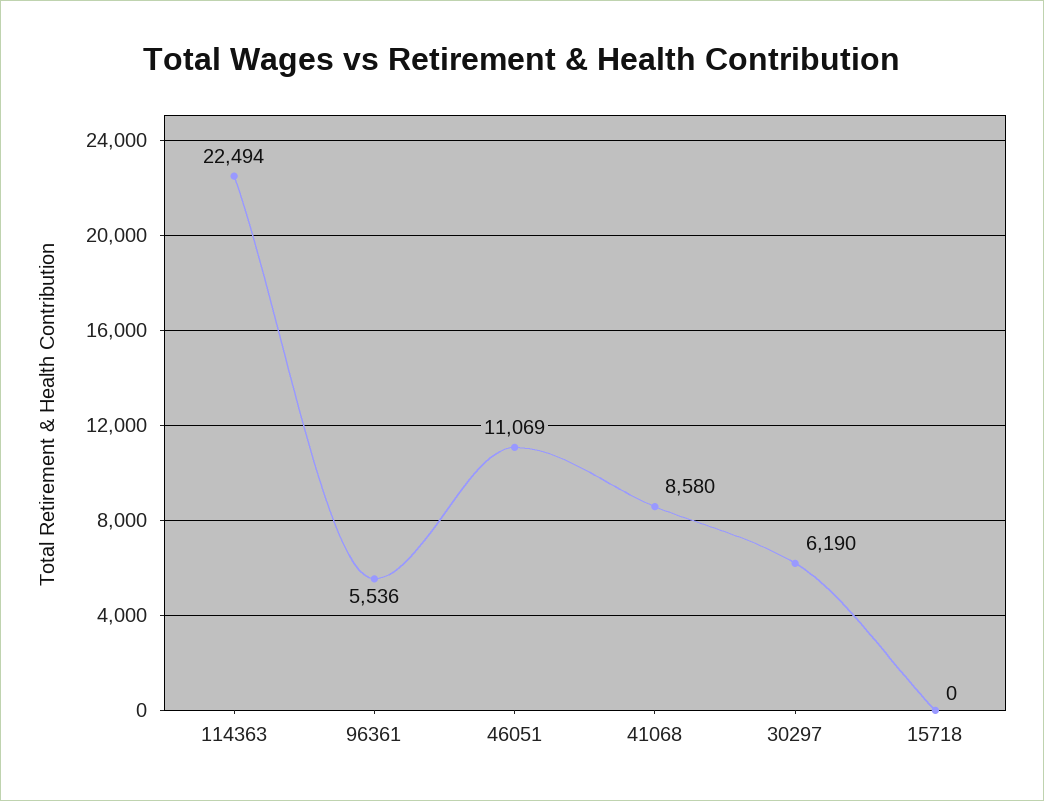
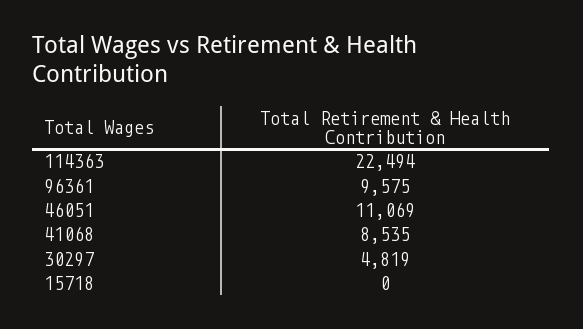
96361: 5536 -> 9575
41068: 8580 -> 8535
30297: 6190 -> 4819

